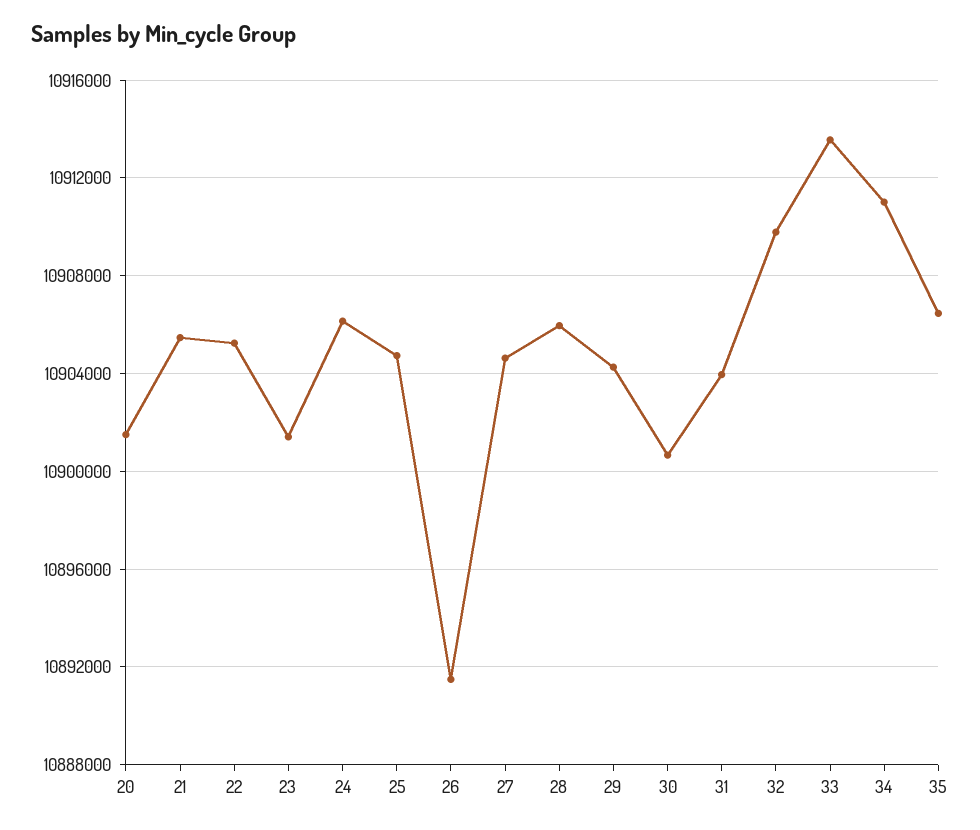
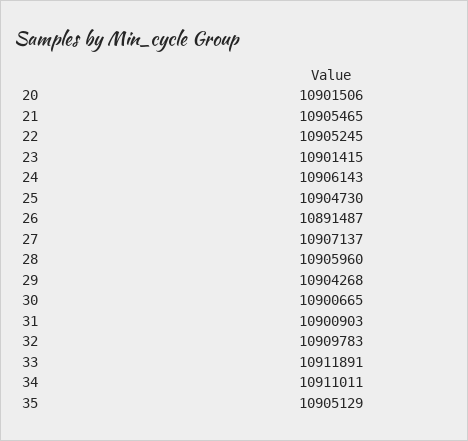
27: 10904500 -> 10907137
31: 10904000 -> 10900903
33: 10913500 -> 10911891
35: 10906500 -> 10905129

